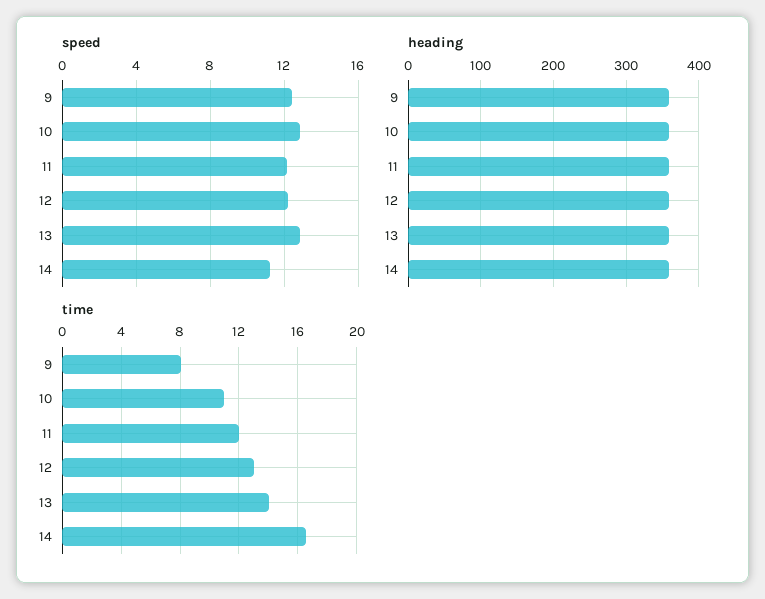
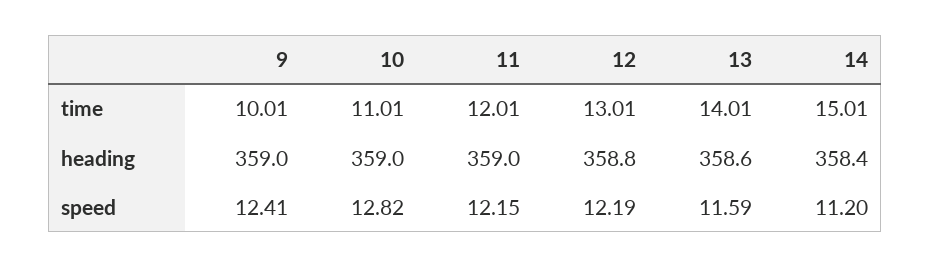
speed, 13: 13 -> 11.59
time, 9: 8 -> 10.01
time, 14: 16.5 -> 15.01

